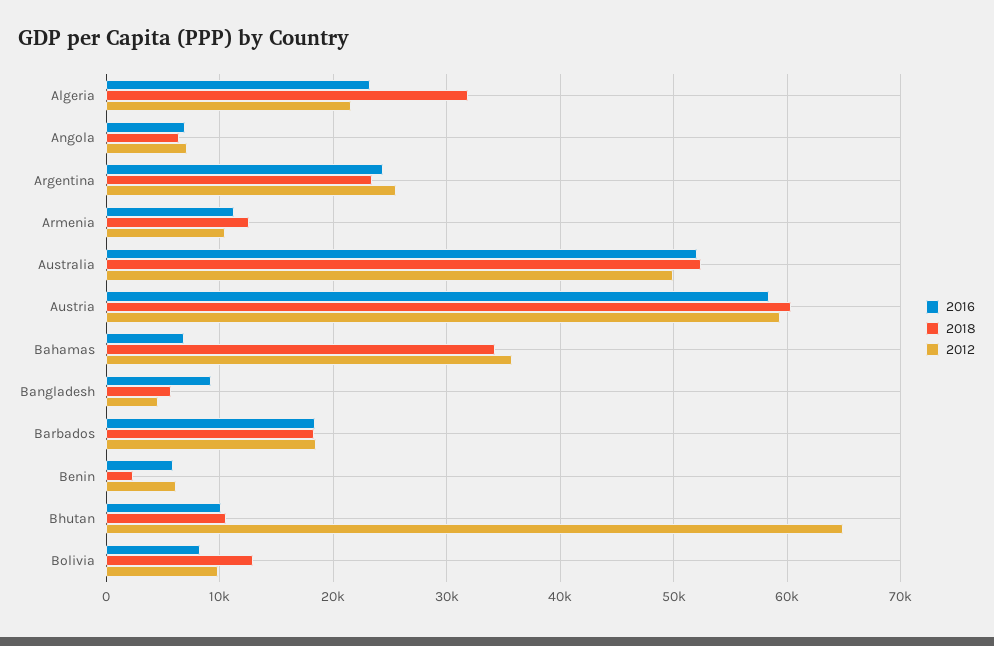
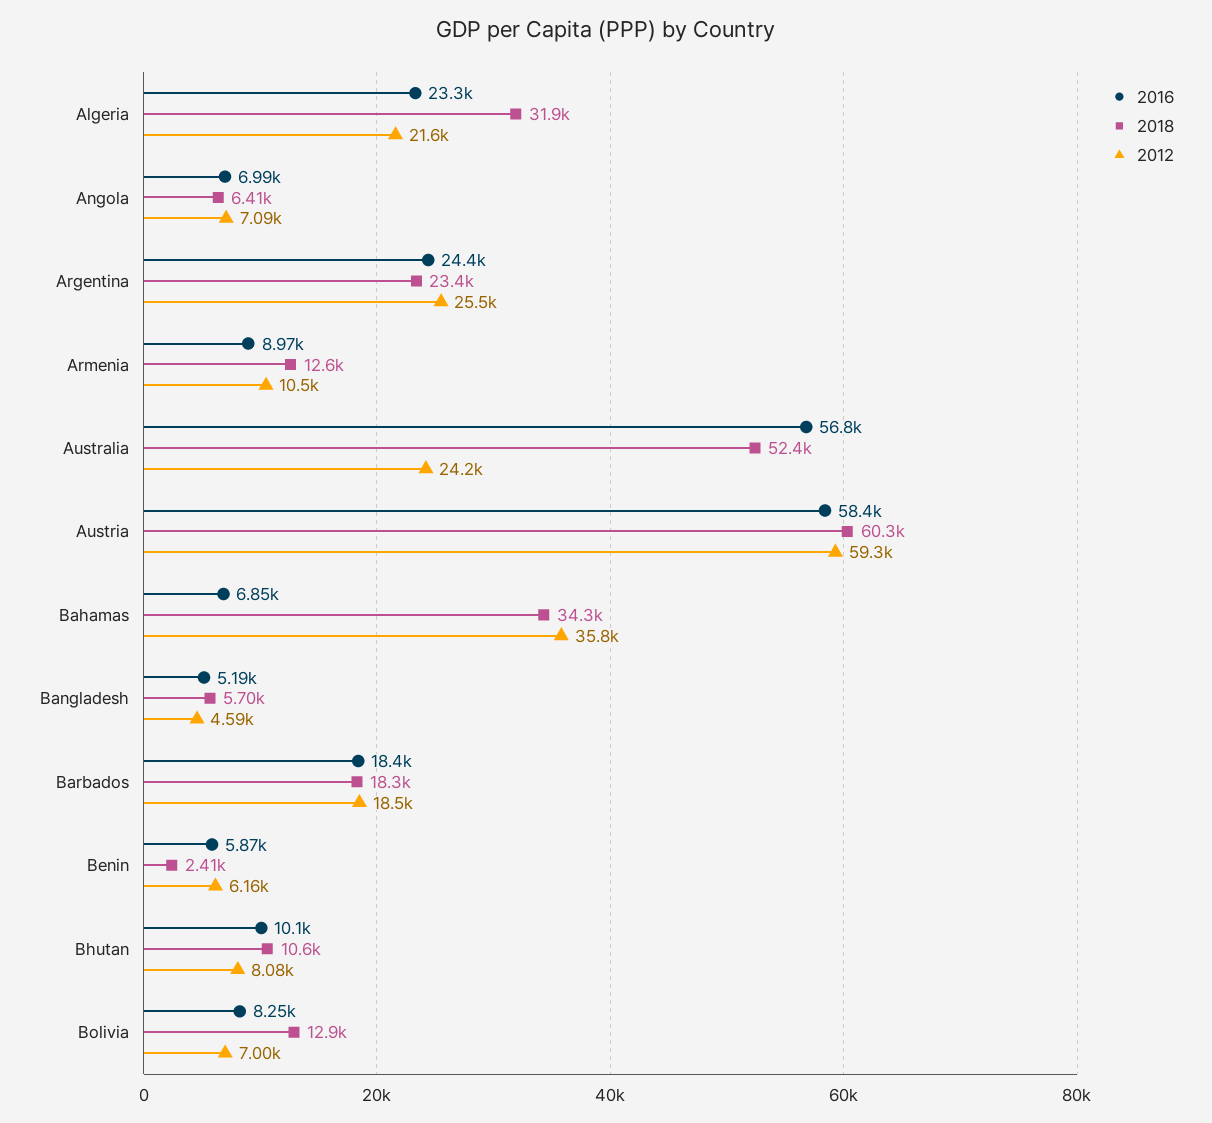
2016, Armenia: 11000 -> 8970
2016, Australia: 52000 -> 56800
2012, Australia: 50000 -> 24200
2016, Bangladesh: 9000 -> 5190
2012, Bhutan: 65000 -> 8080
2012, Bolivia: 10000 -> 7000

